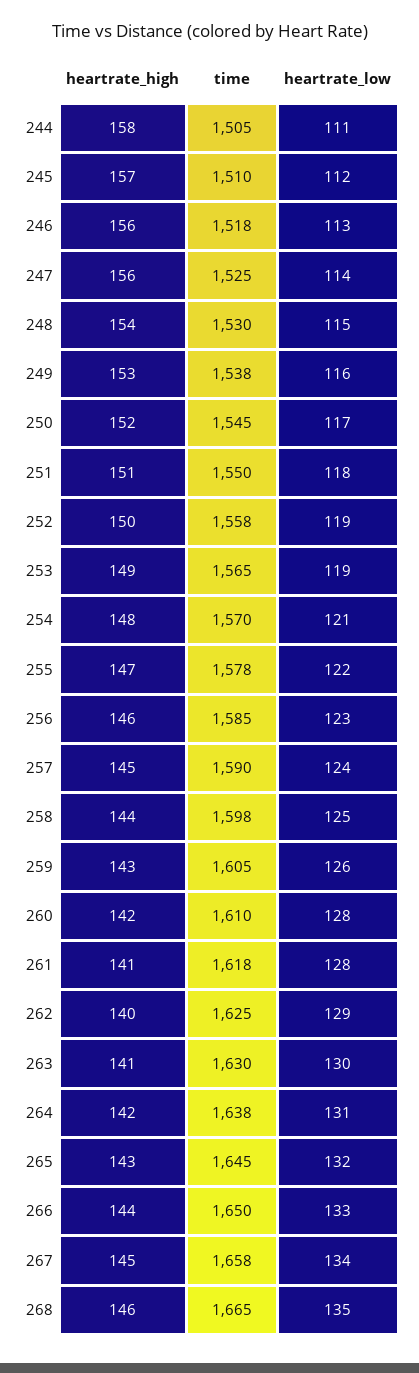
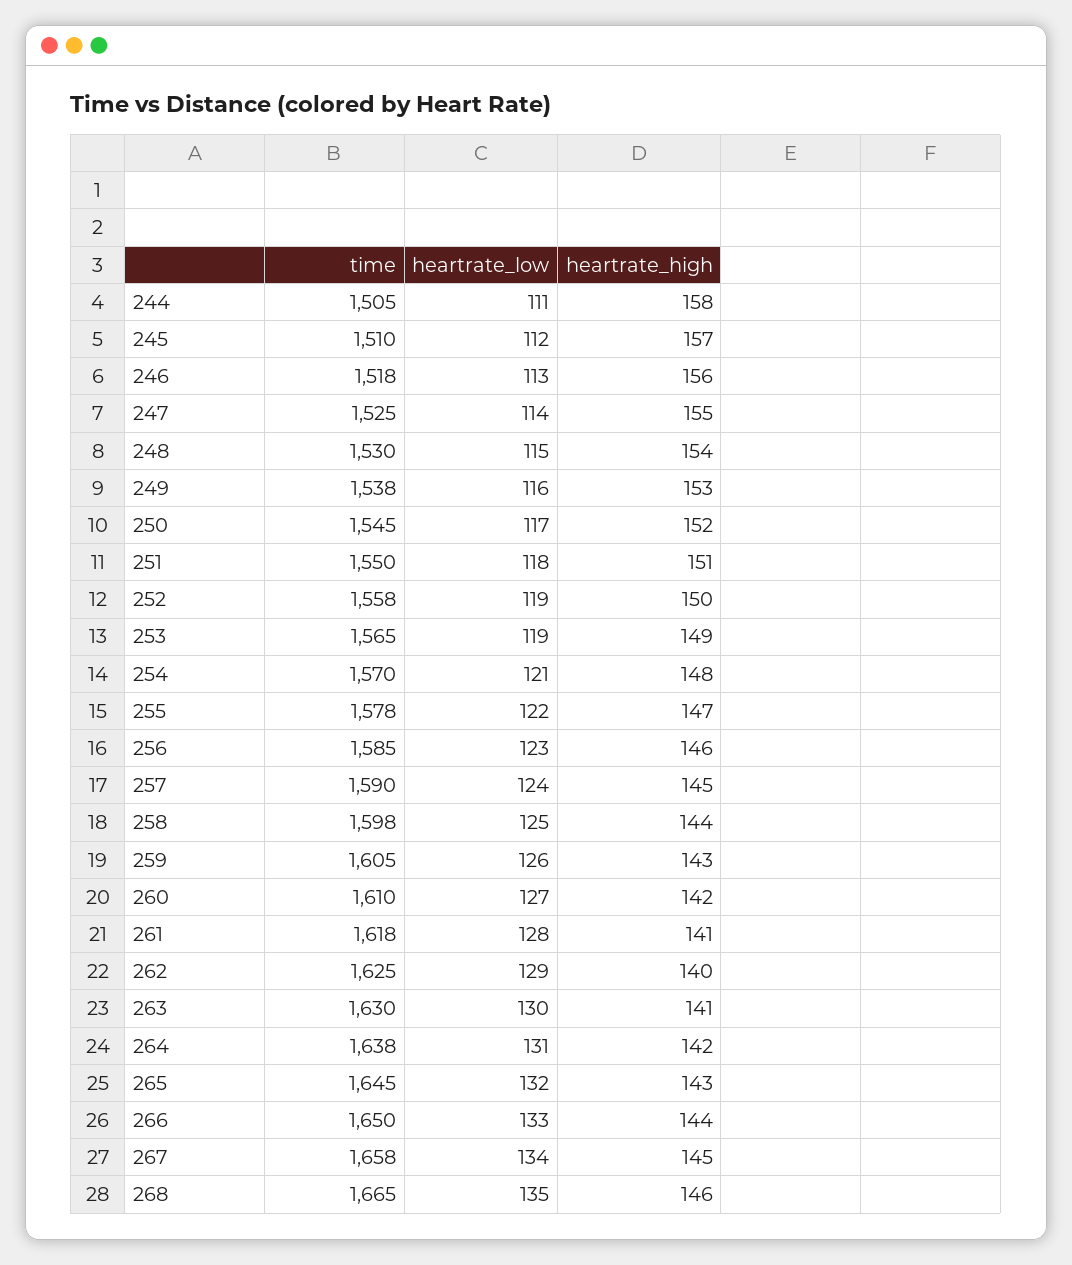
heartrate_high, 247: 156 -> 155
heartrate_low, 260: 128 -> 127

